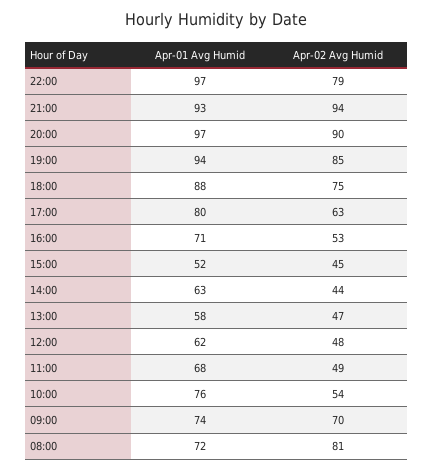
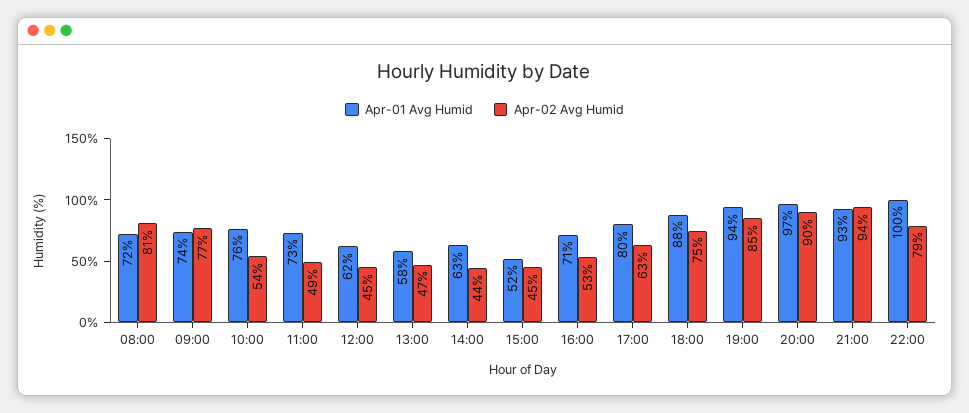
Apr-01 Avg Humid, 22:00: 97 -> 100
Apr-02 Avg Humid, 12:00: 48 -> 45
Apr-01 Avg Humid, 11:00: 68 -> 73
Apr-02 Avg Humid, 09:00: 70 -> 77

